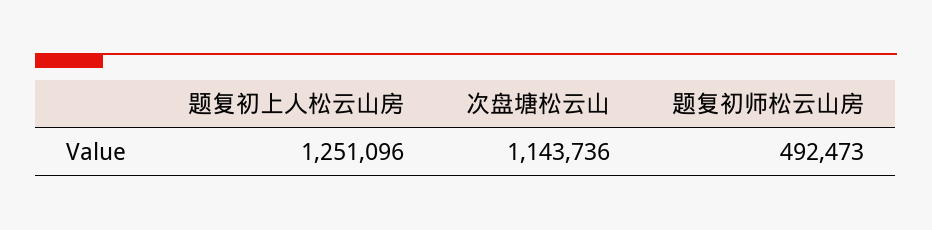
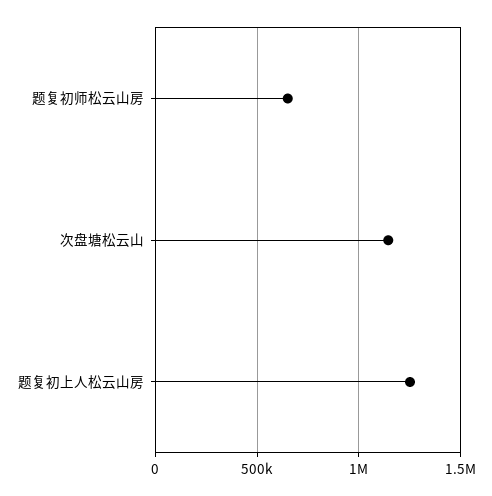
题复初师松云山房: 492473 -> 650000

